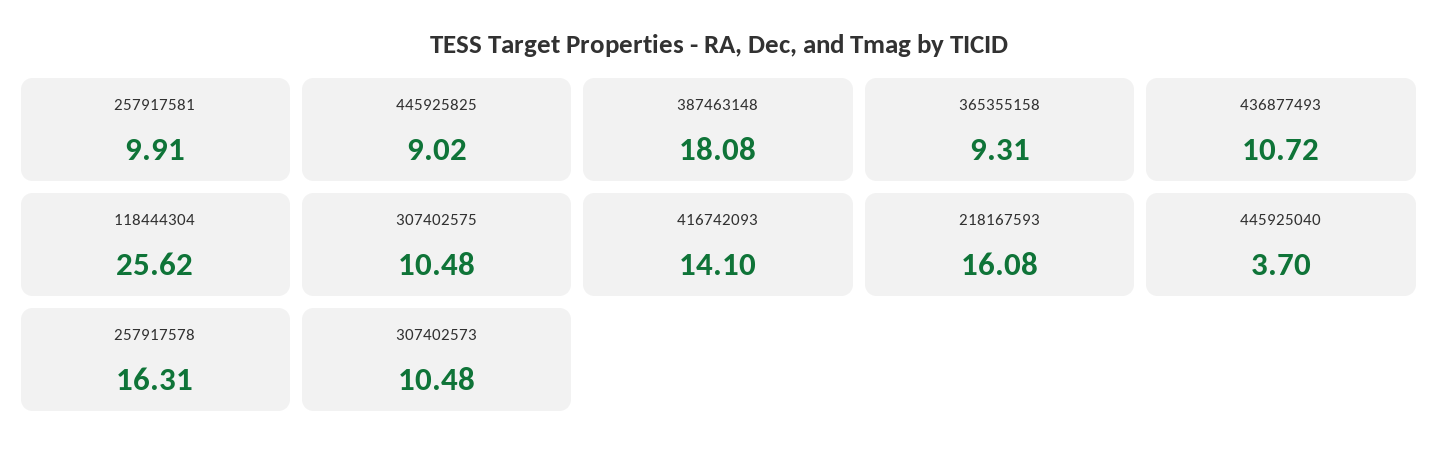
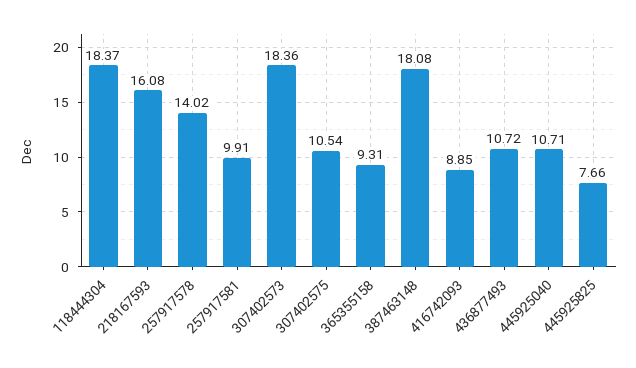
445925825: 9.02 -> 7.66
118444304: 25.62 -> 18.37
307402575: 10.48 -> 10.54
416742093: 14.1 -> 8.85
445925040: 3.7 -> 10.71
257917578: 16.31 -> 14.02
307402573: 10.48 -> 18.36

